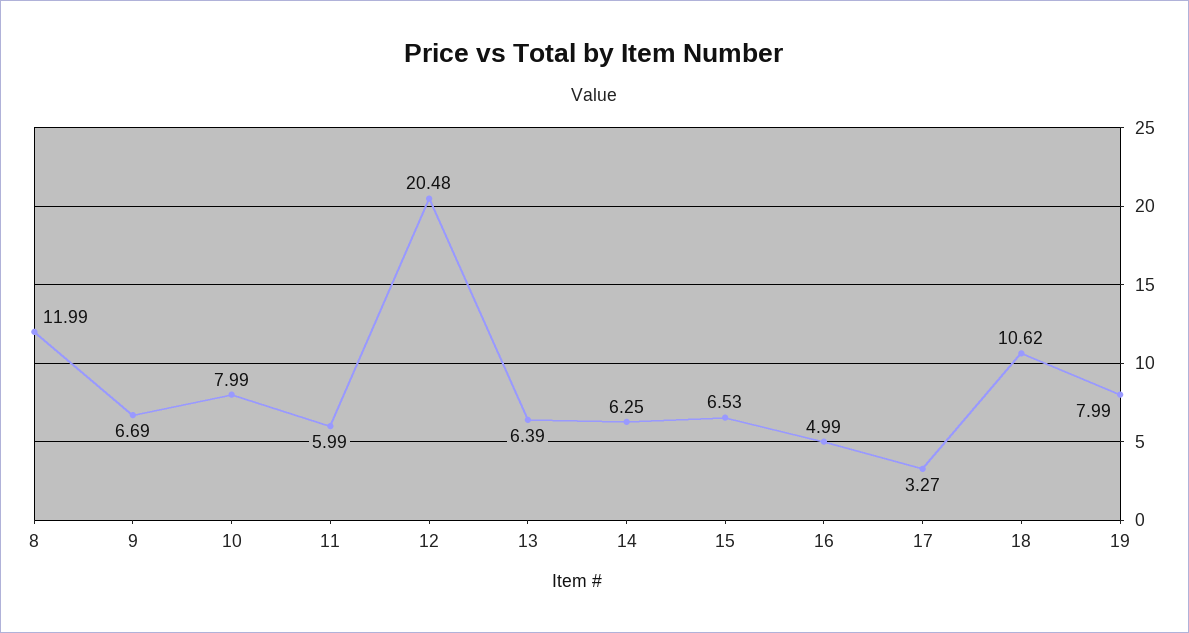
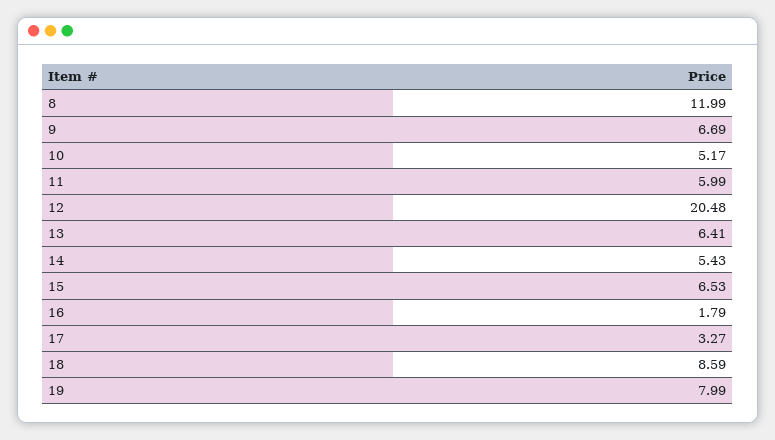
10: 7.99 -> 5.17
13: 6.39 -> 6.41
14: 6.25 -> 5.43
16: 4.99 -> 1.79
18: 10.62 -> 8.59

